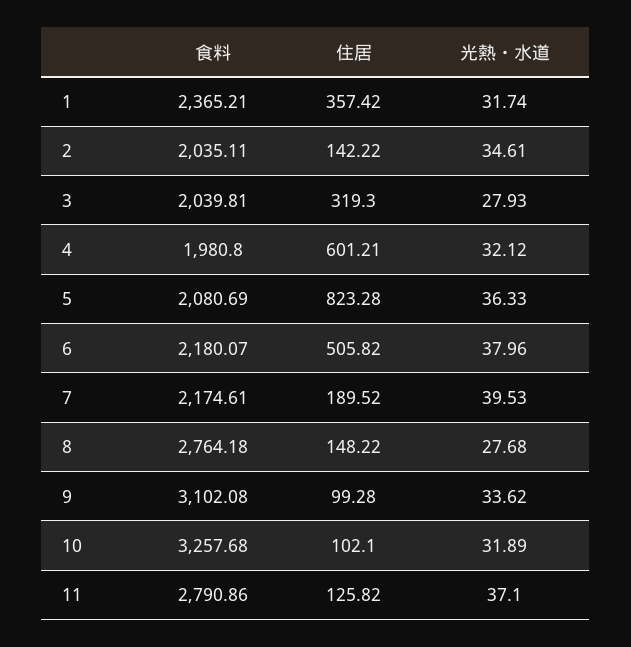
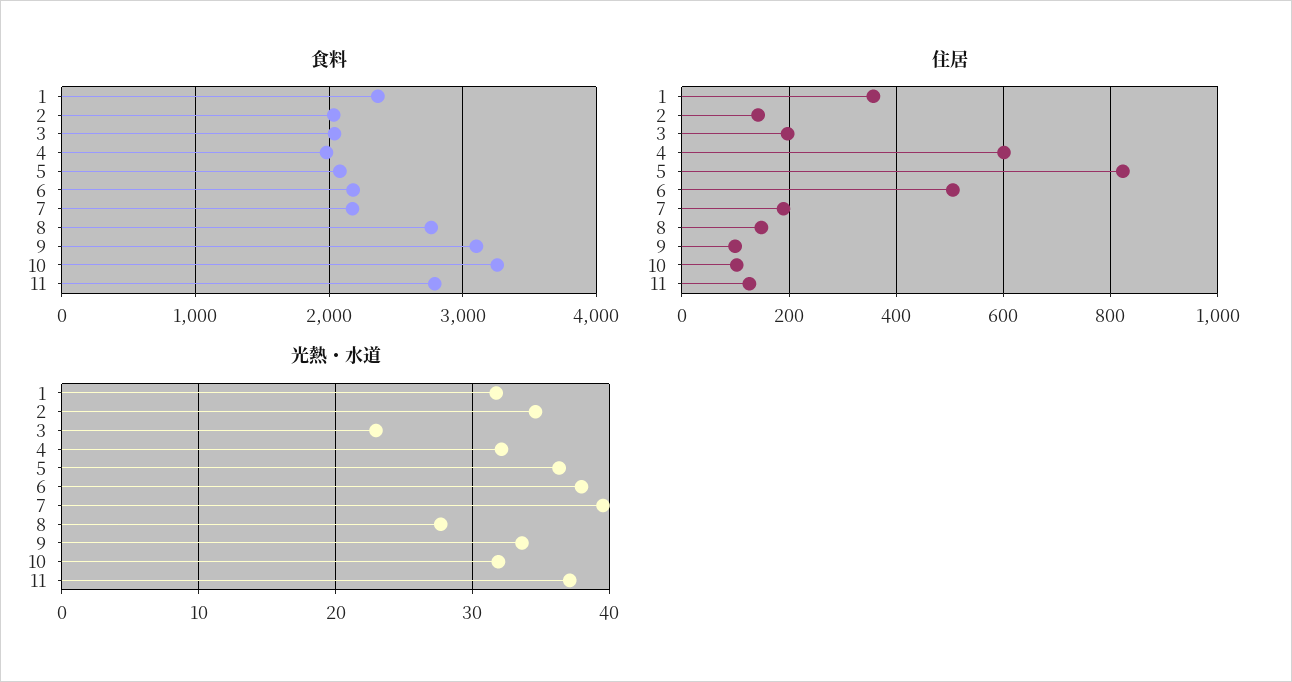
住居, 3: 319.3 -> 200
光熱・水道, 3: 27.93 -> 23

